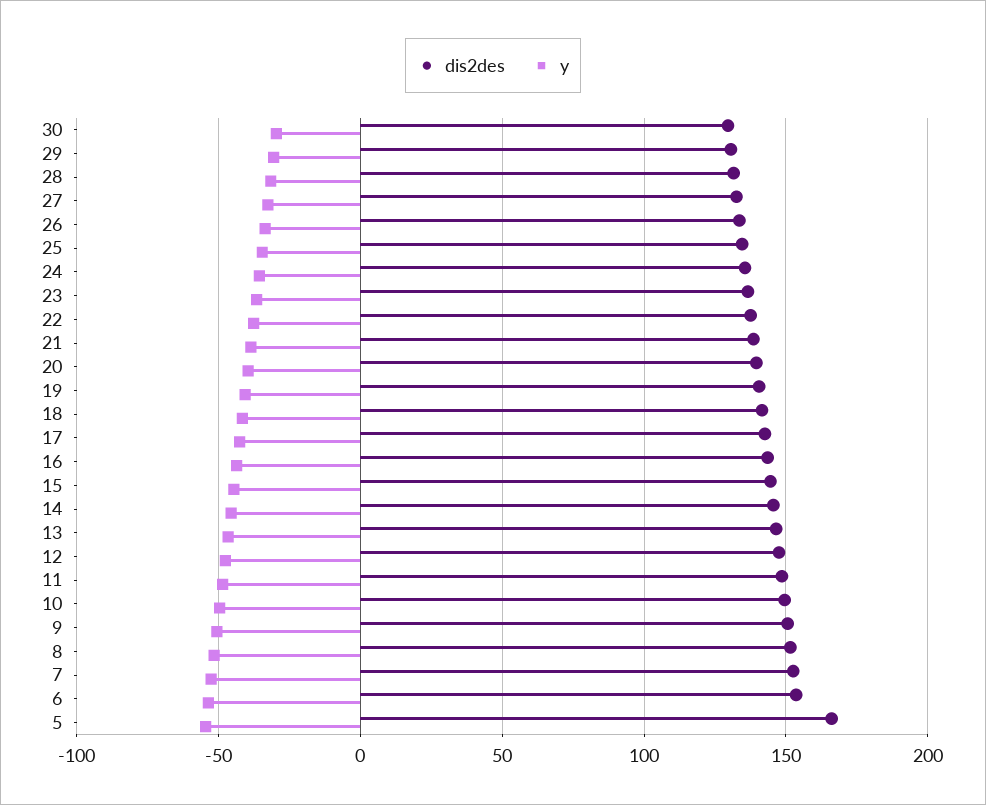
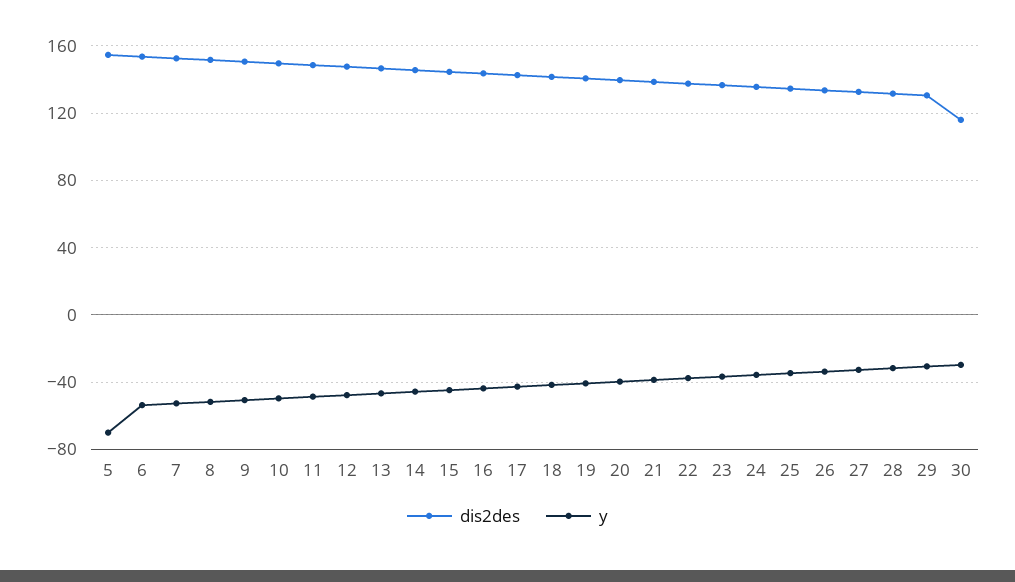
dis2des, 30: 130 -> 115
dis2des, 5: 165 -> 155
y, 5: -55 -> -70

